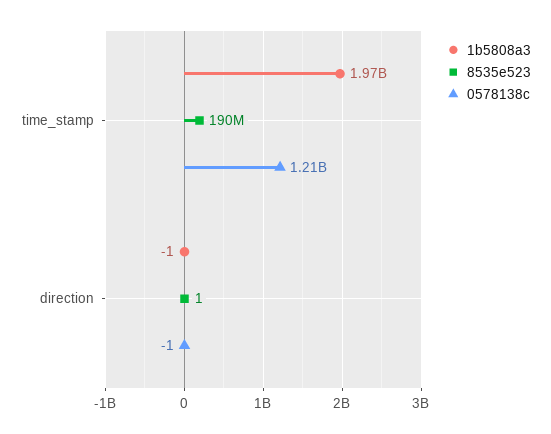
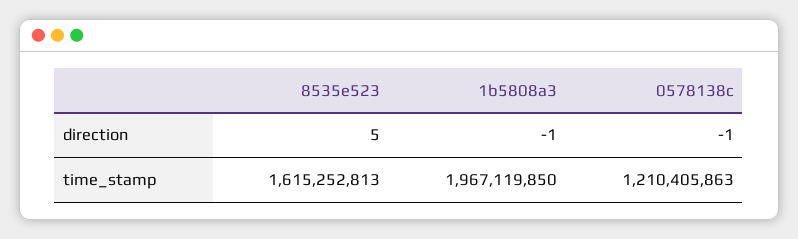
8535e523, time_stamp: 190000000 -> 1615252813
8535e523, direction: 1 -> 5

